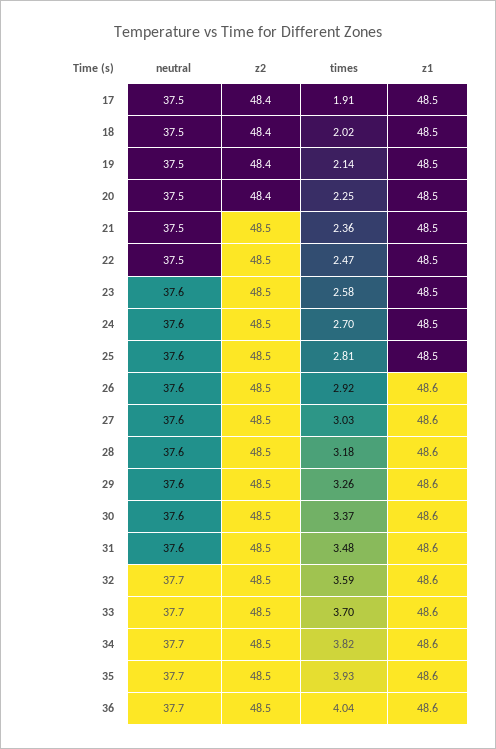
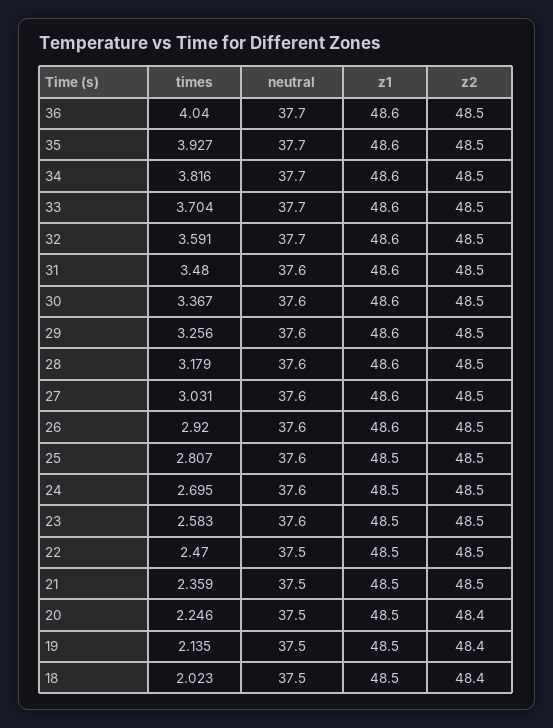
neutral, 17: 37.5 -> none
z2, 17: 48.4 -> none
times, 17: 1.91 -> none
z1, 17: 48.5 -> none

